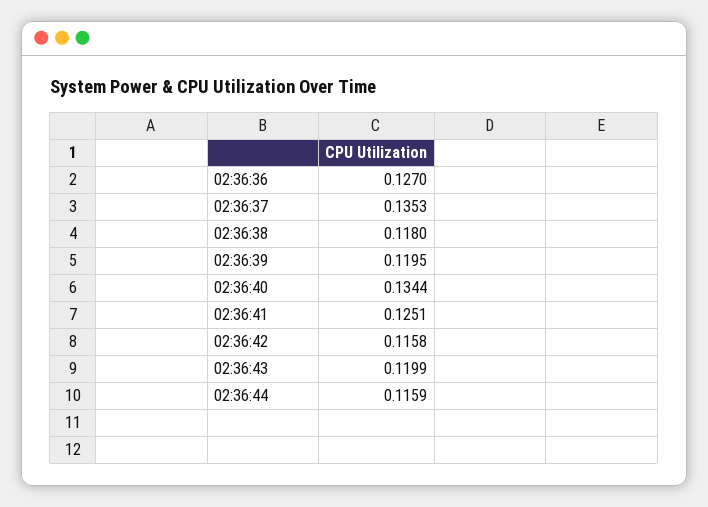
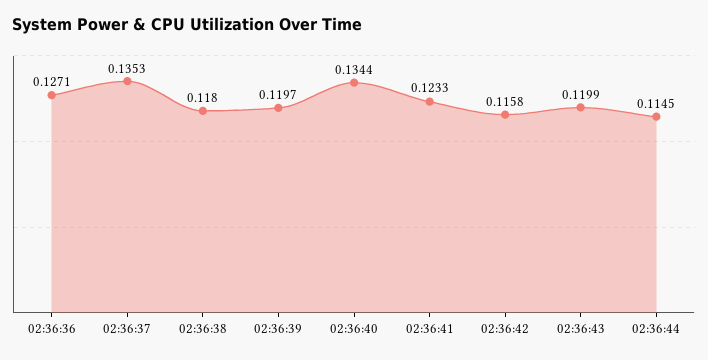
02:36:36: 0.127 -> 0.1271
02:36:39: 0.1195 -> 0.1197
02:36:41: 0.1251 -> 0.1233
02:36:44: 0.1159 -> 0.1145

